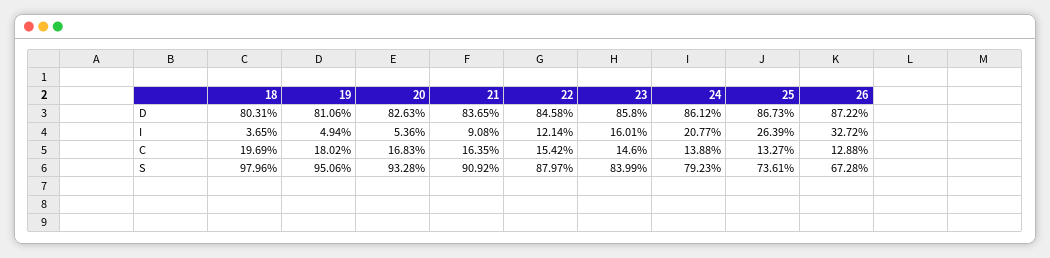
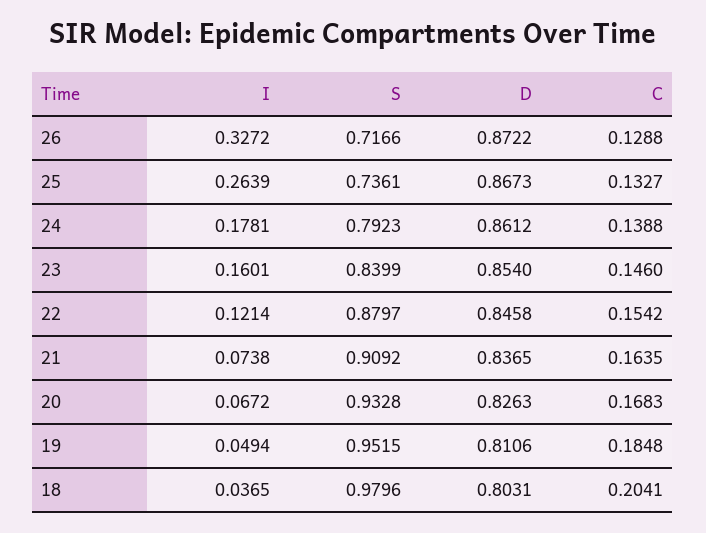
23, D: 0.858 -> 0.854
20, I: 0.0536 -> 0.0672
21, I: 0.0908 -> 0.0738
24, I: 0.2077 -> 0.1781
18, C: 0.1969 -> 0.2041
19, C: 0.1802 -> 0.1848
19, S: 0.9506 -> 0.9515
26, S: 0.6728 -> 0.7166

